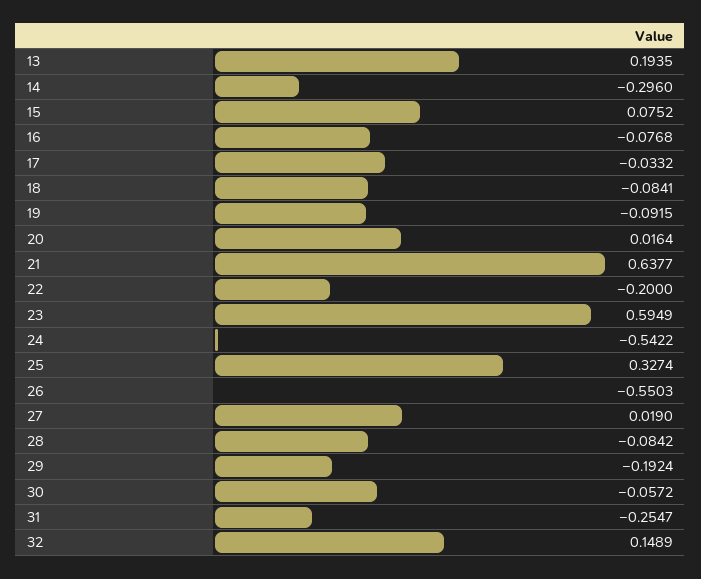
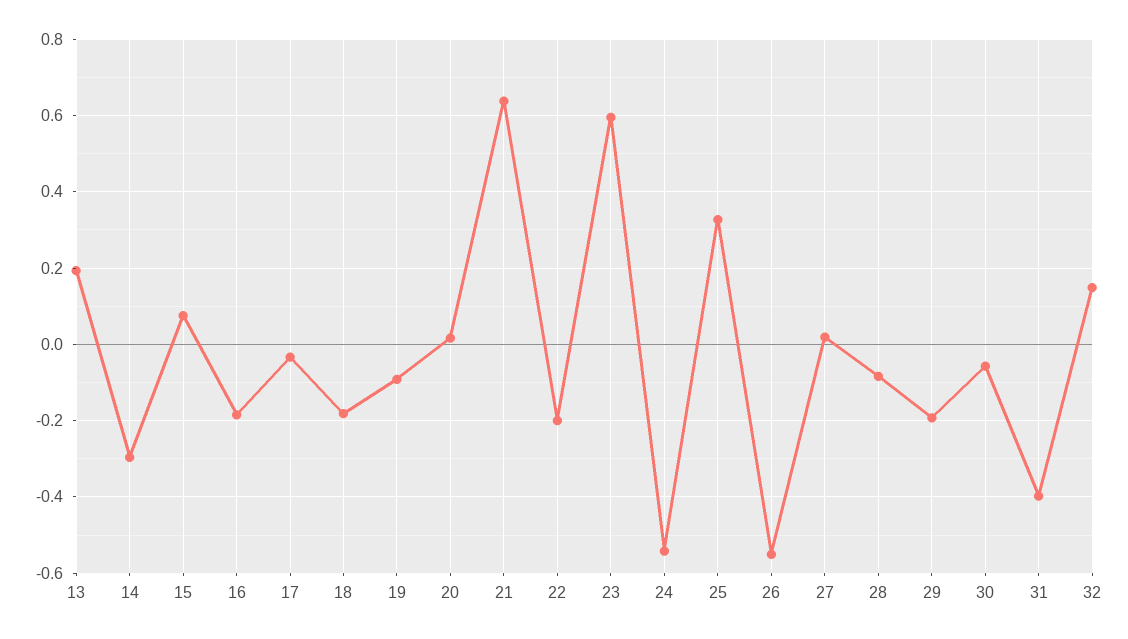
16: -0.0768 -> -0.18
18: -0.0841 -> -0.18
31: -0.2547 -> -0.4

